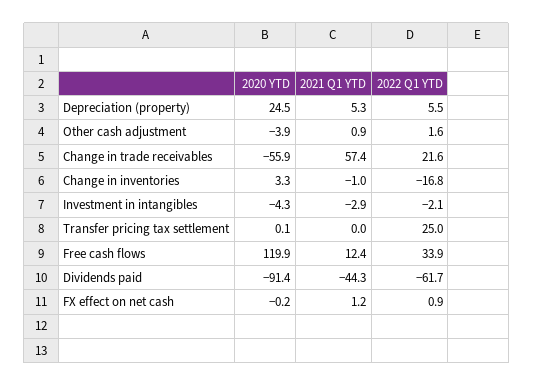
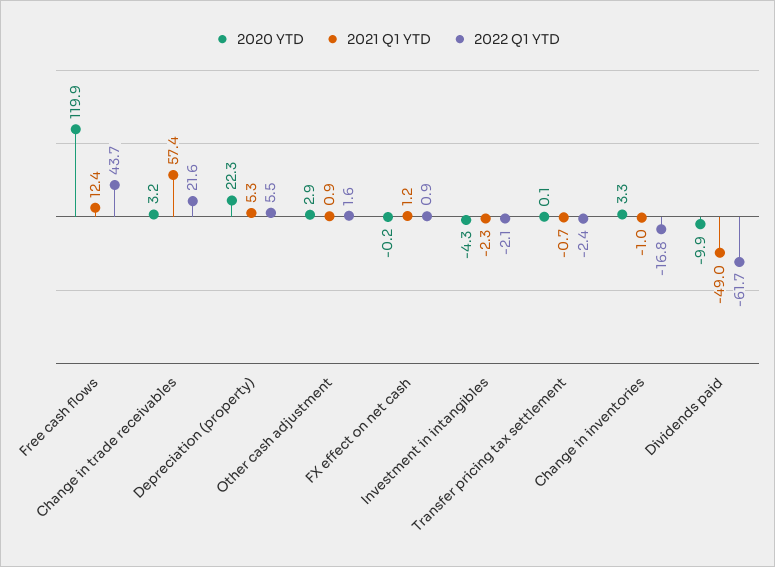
2020 YTD, Depreciation (property): 24.5 -> 22.3
2020 YTD, Other cash adjustment: -3.9 -> 2.9
2020 YTD, Change in trade receivables: -55.9 -> 3.2
2021 Q1 YTD, Investment in intangibles: -2.9 -> -2.3
2021 Q1 YTD, Transfer pricing tax settlement: 0 -> -0.7
2022 Q1 YTD, Transfer pricing tax settlement: 25 -> -2.4
2022 Q1 YTD, Free cash flows: 33.9 -> 43.7
2020 YTD, Dividends paid: -91.4 -> -9.9
2021 Q1 YTD, Dividends paid: -44.3 -> -49

